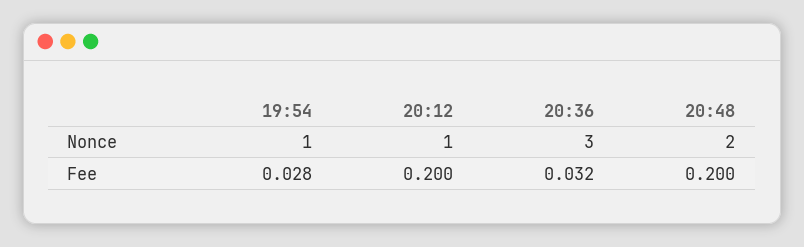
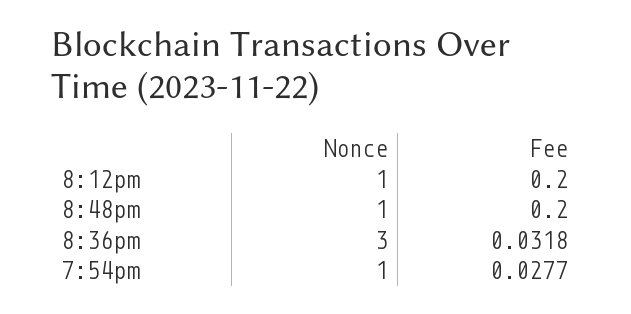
20:48, Nonce: 2 -> 1

